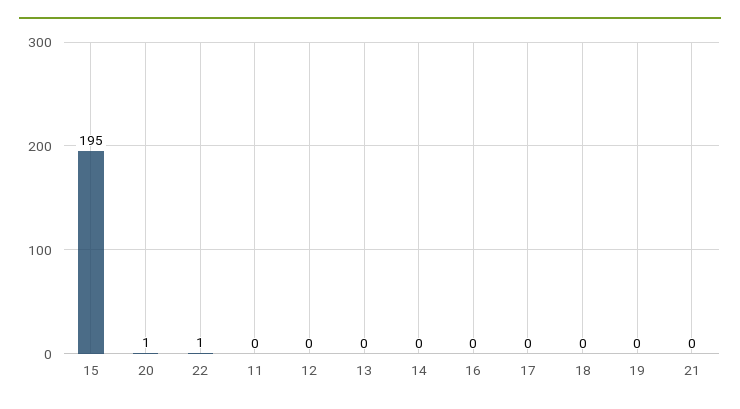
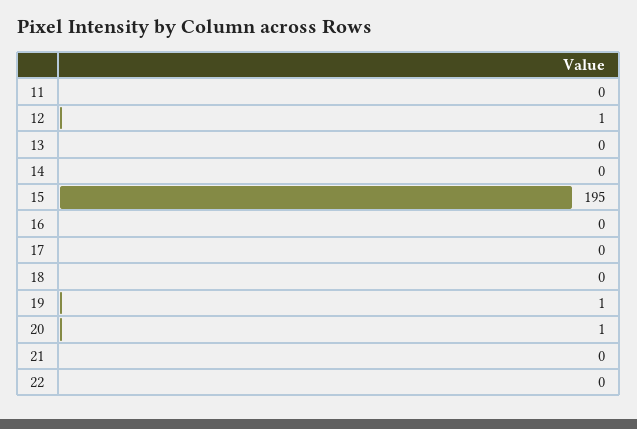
22: 1 -> 0
12: 0 -> 1
19: 0 -> 1

